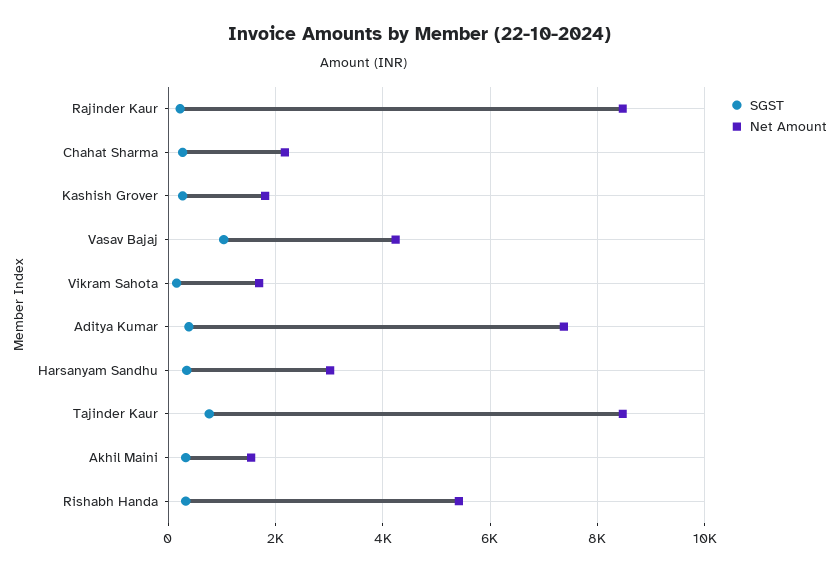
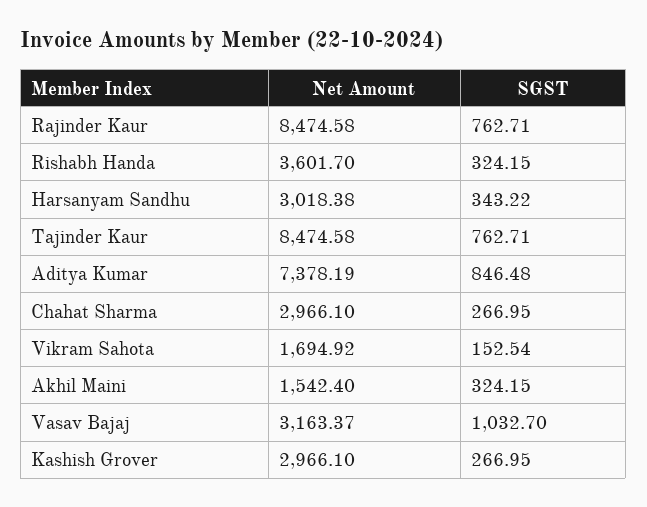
SGST, Rajinder Kaur: 200 -> 762.71
Net Amount, Chahat Sharma: 2200 -> 2966.1
Net Amount, Kashish Grover: 1800 -> 2966.1
Net Amount, Vasav Bajaj: 4200 -> 3163.37
SGST, Aditya Kumar: 400 -> 846.48
Net Amount, Rishabh Handa: 5400 -> 3601.7

